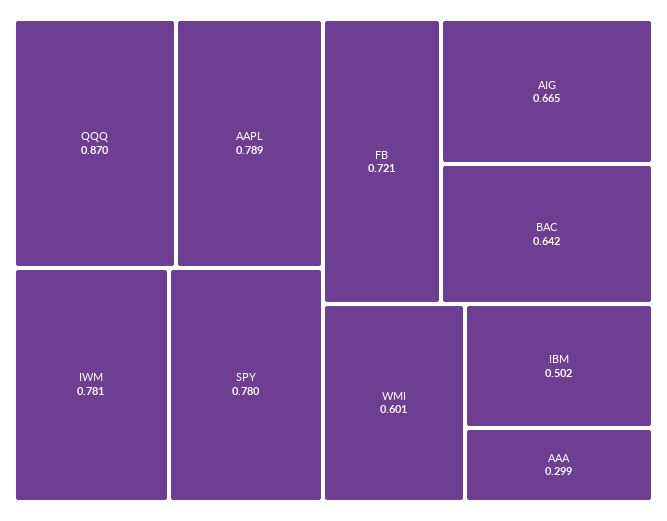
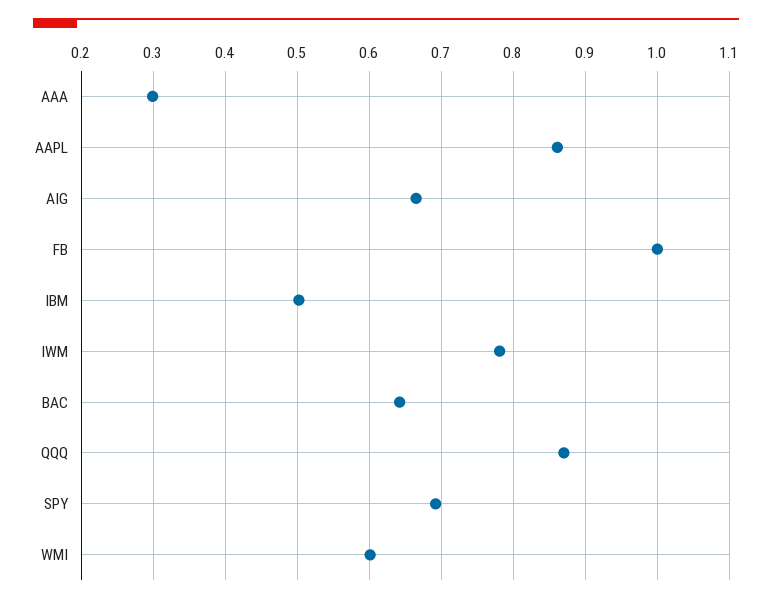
AAPL: 0.789 -> 0.86
SPY: 0.78 -> 0.69
FB: 0.721 -> 1

